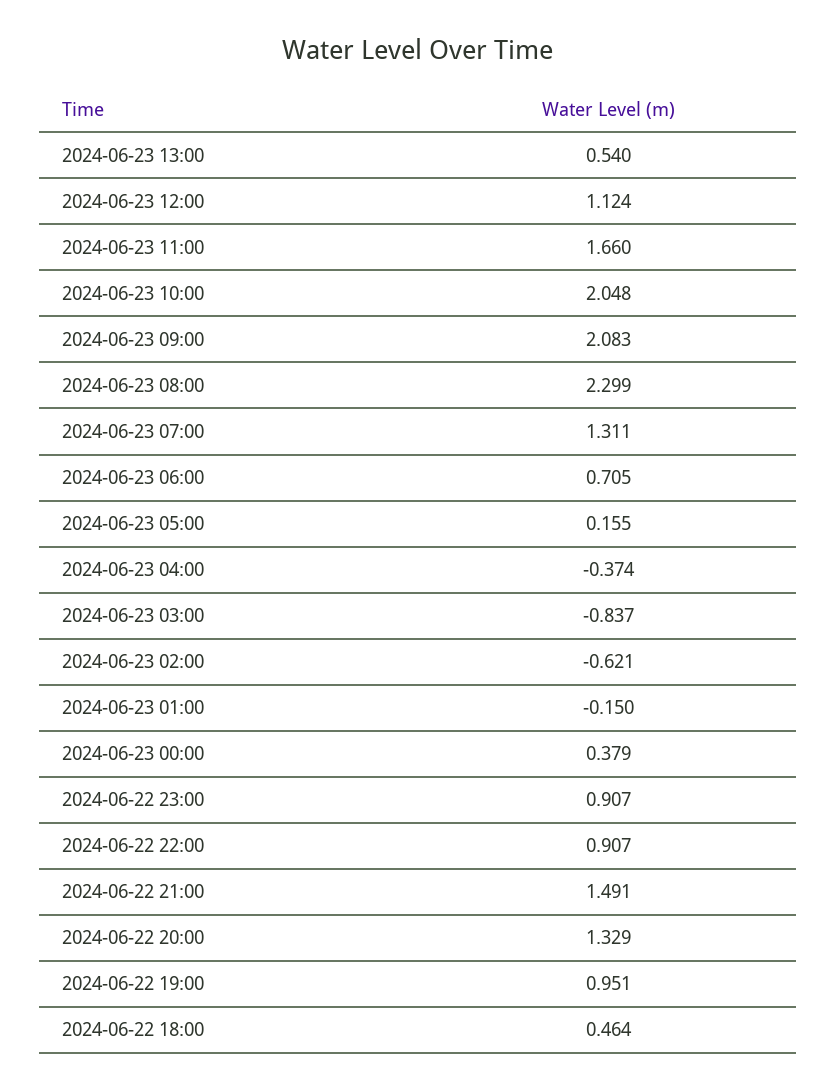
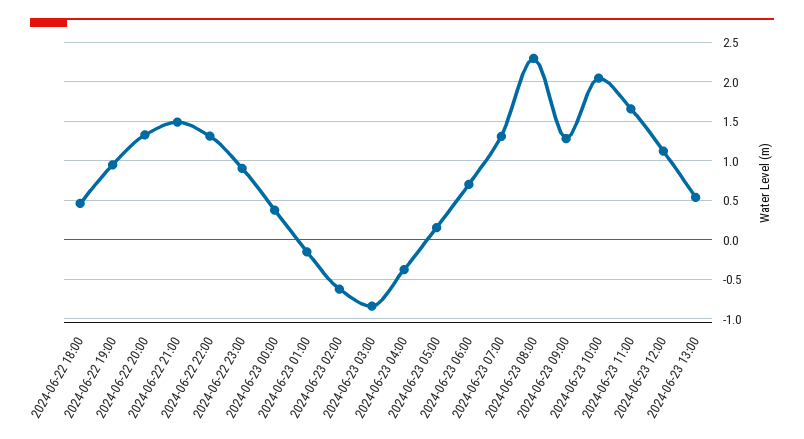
2024-06-23 09:00: 2.083 -> 1.3
2024-06-22 22:00: 0.907 -> 1.3

